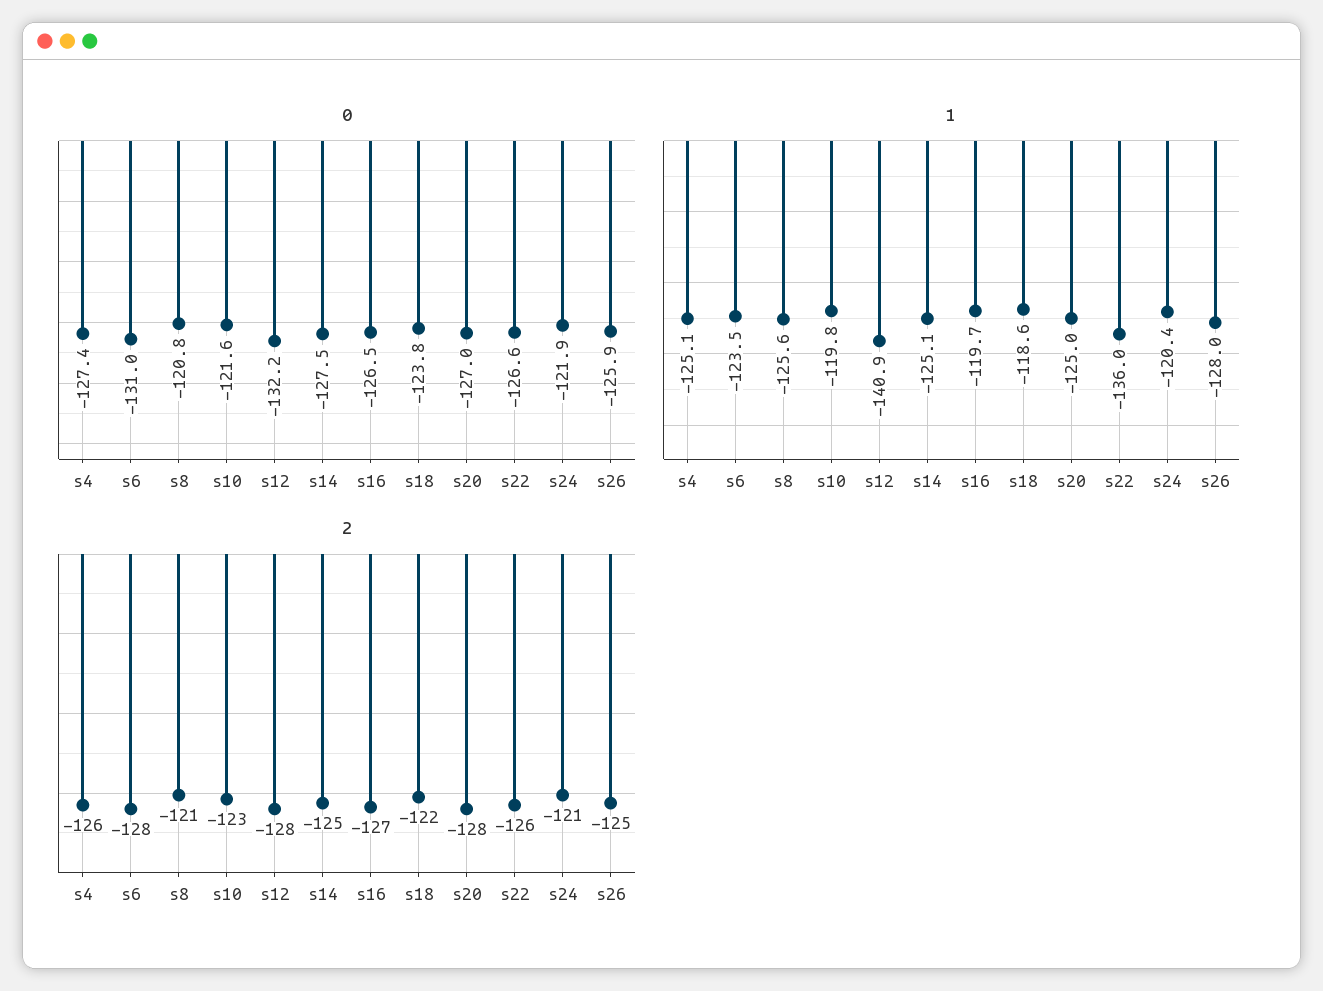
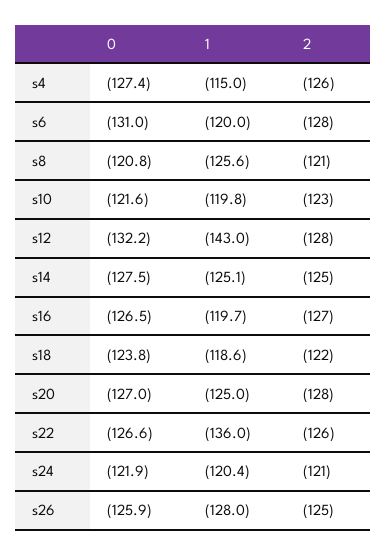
1, s4: -125.1 -> -115
1, s6: -123.5 -> -120
1, s12: -140.9 -> -143

